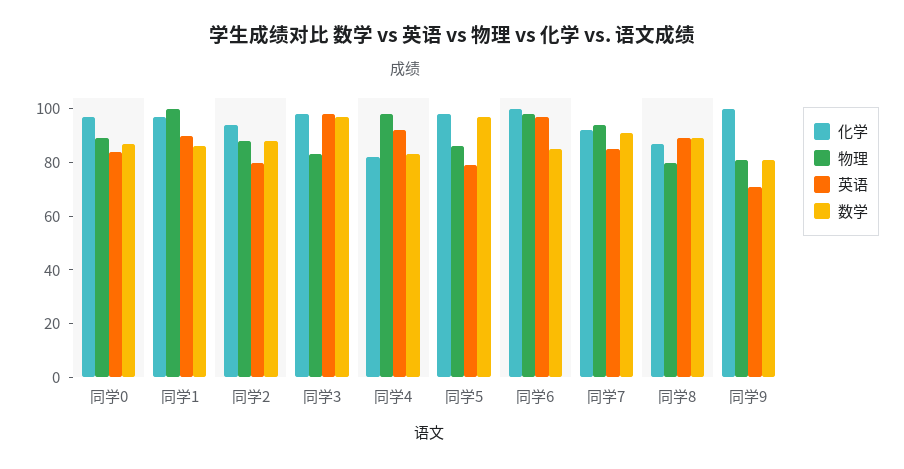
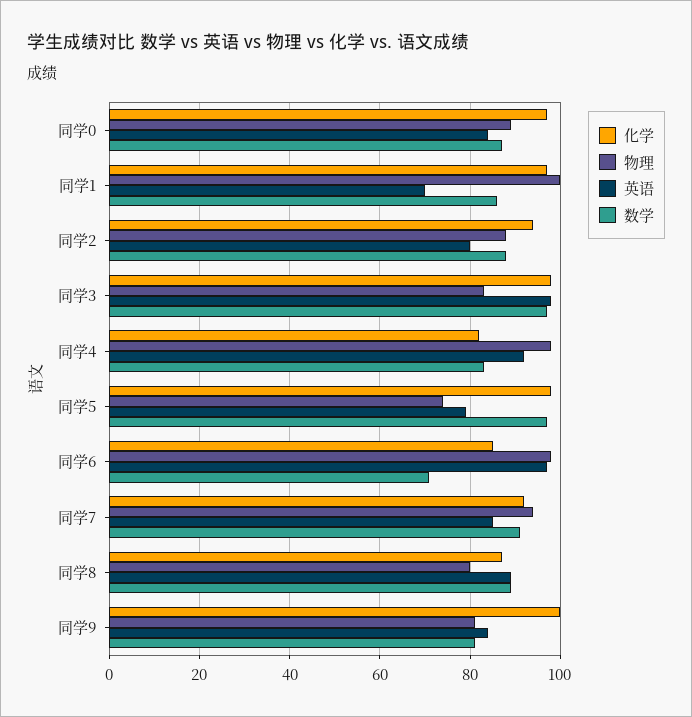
英语, 同学1: 90 -> 70
物理, 同学5: 85 -> 75
化学, 同学6: 100 -> 85
数学, 同学6: 85 -> 70
英语, 同学9: 70 -> 85

